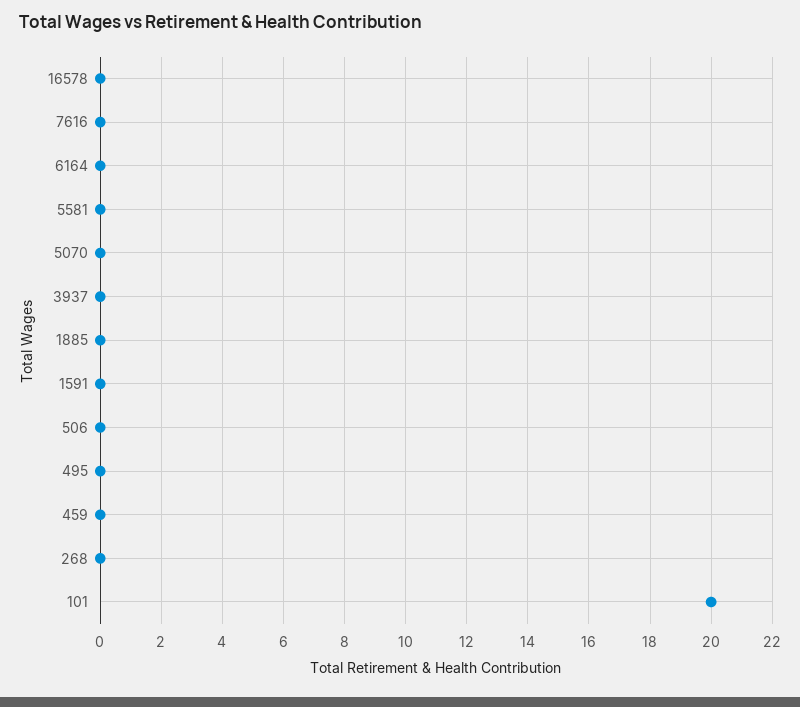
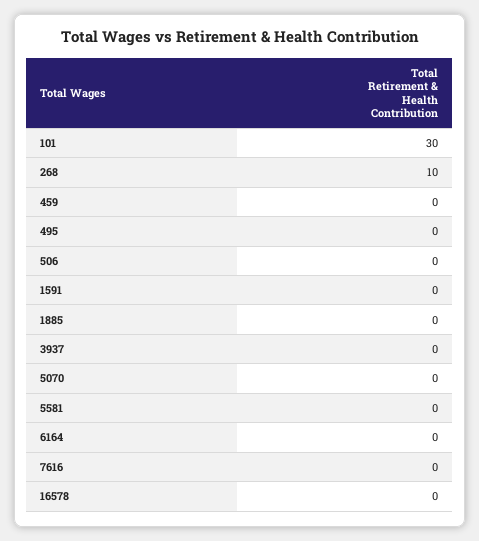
268: 0 -> 10
101: 20 -> 30

